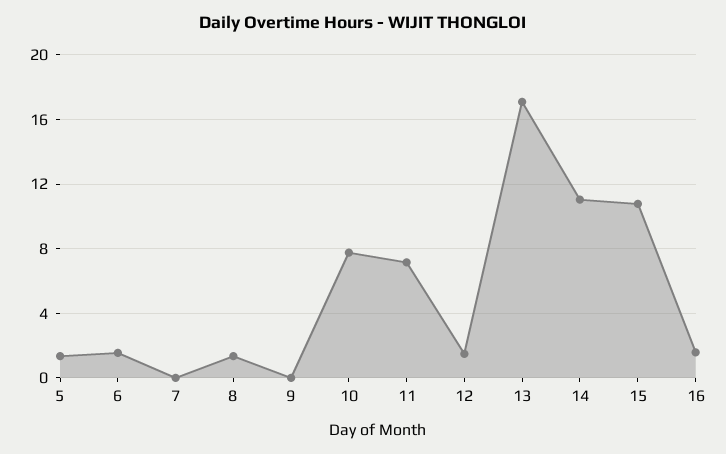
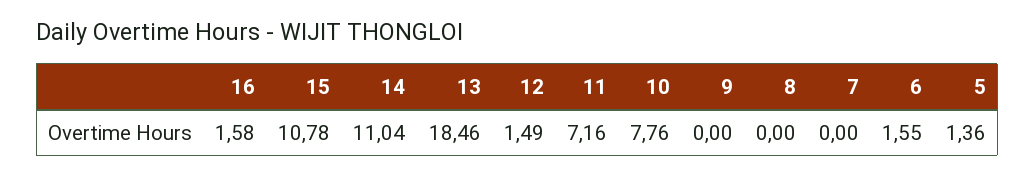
8: 1.5 -> 0
13: 17 -> 18.46

